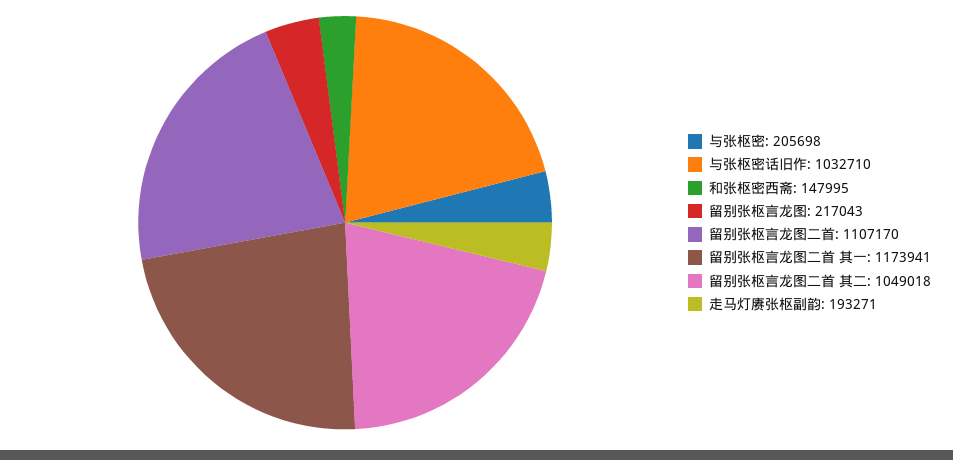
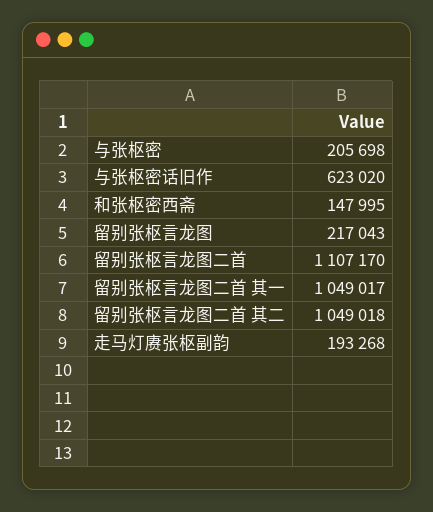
与张枢密话旧作: 1032710 -> 623020
留别张枢言龙图二首 其一: 1173941 -> 1049017
走马灯赓张枢副韵: 193271 -> 193268

